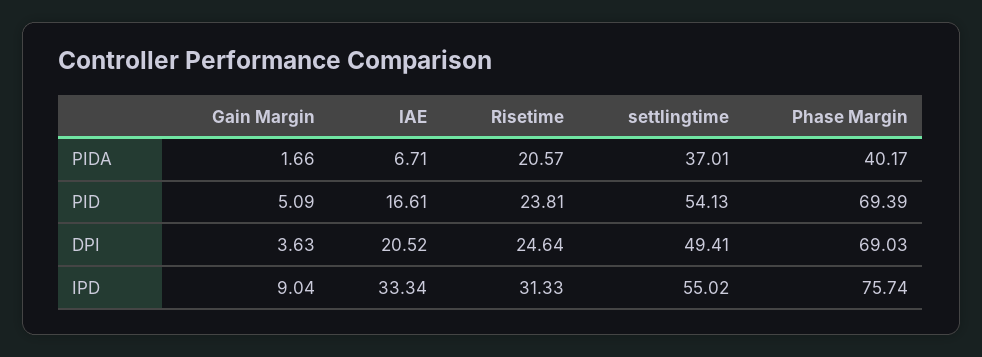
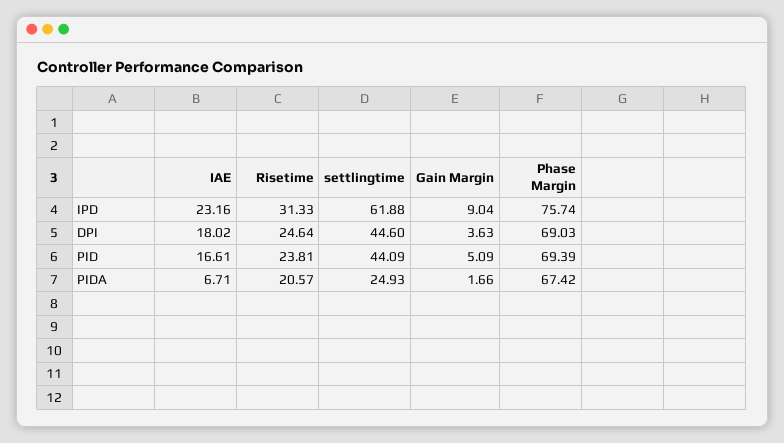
settlingtime, PIDA: 37.01 -> 24.93
Phase Margin, PIDA: 40.17 -> 67.42
settlingtime, PID: 54.13 -> 44.09
IAE, DPI: 20.52 -> 18.02
settlingtime, DPI: 49.41 -> 44.6
IAE, IPD: 33.34 -> 23.16
settlingtime, IPD: 55.02 -> 61.88

